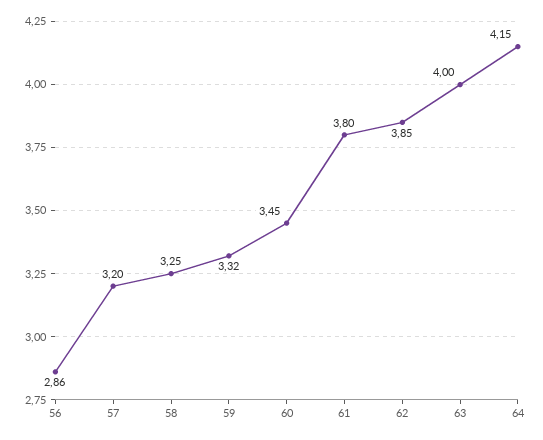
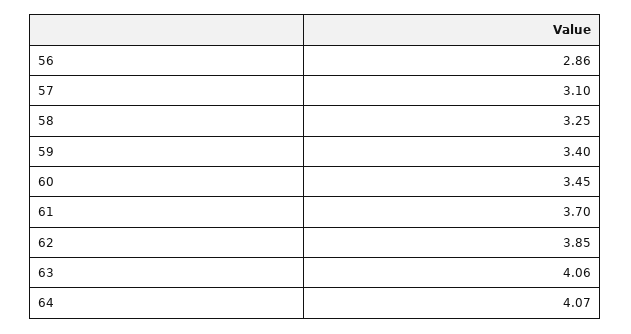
57: 3.2 -> 3.1
59: 3.32 -> 3.4
61: 3.8 -> 3.7
63: 4 -> 4.06
64: 4.15 -> 4.07

